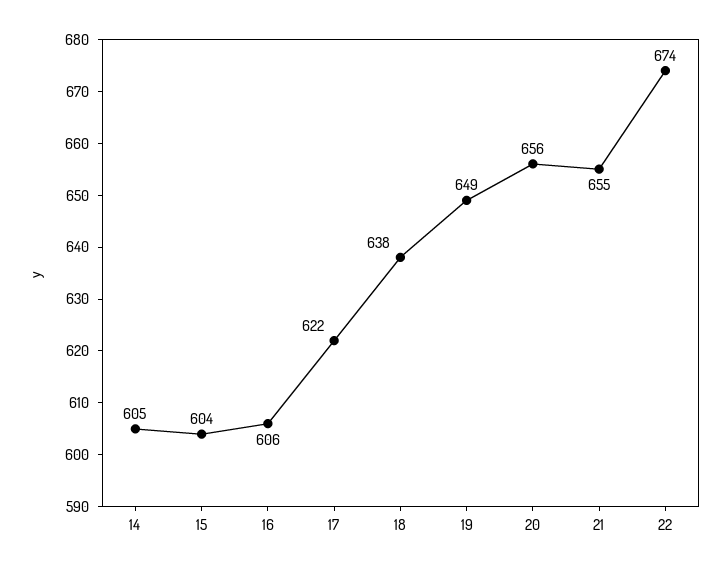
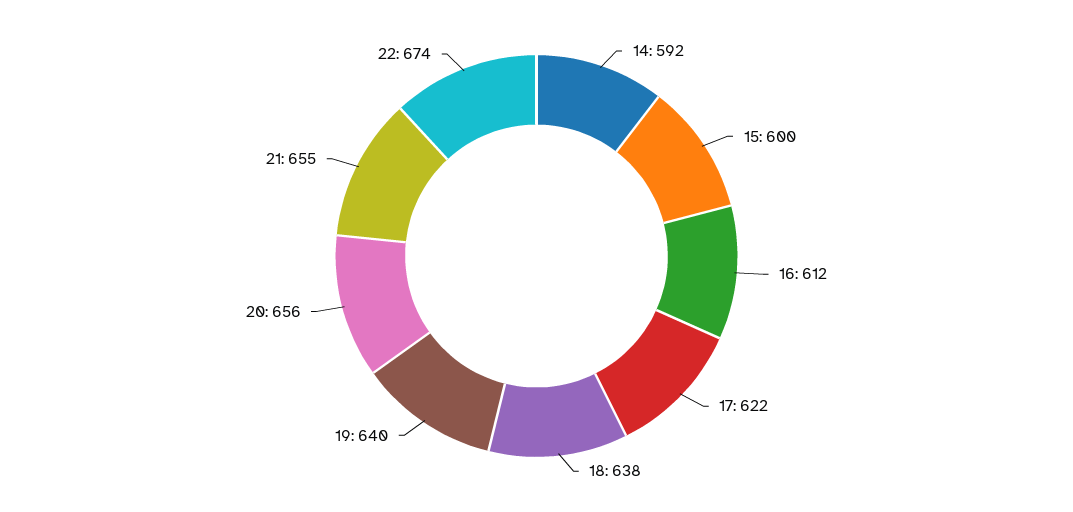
14: 605 -> 592
15: 604 -> 600
16: 606 -> 612
19: 649 -> 640

